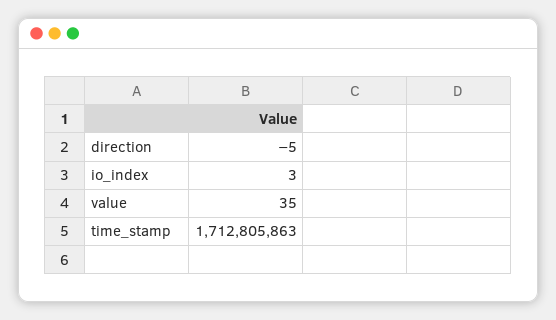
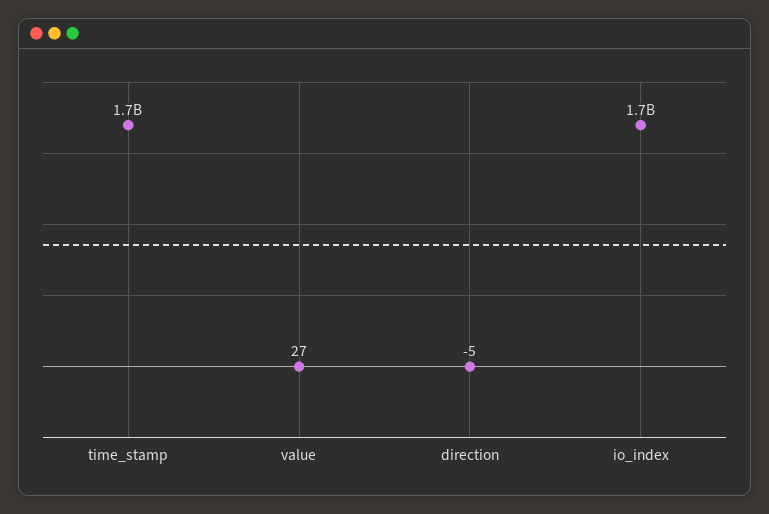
io_index: 3 -> 1700000000
value: 35 -> 27

